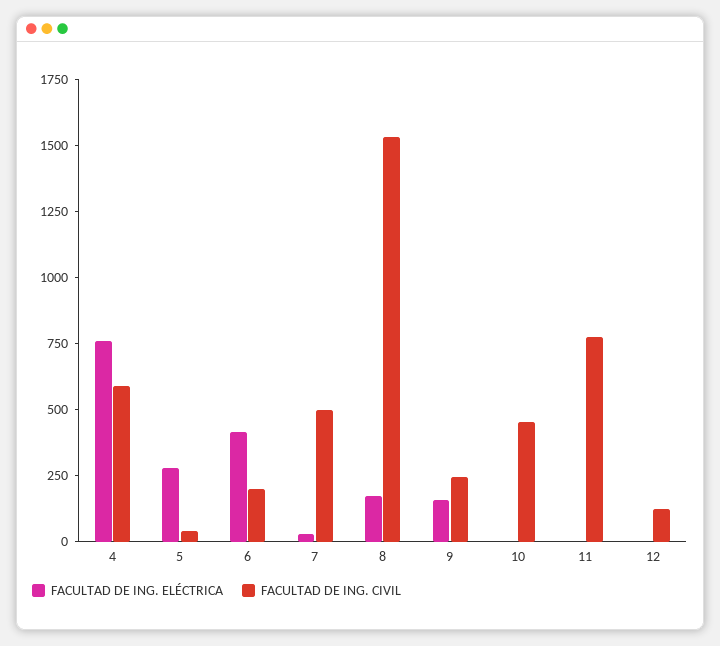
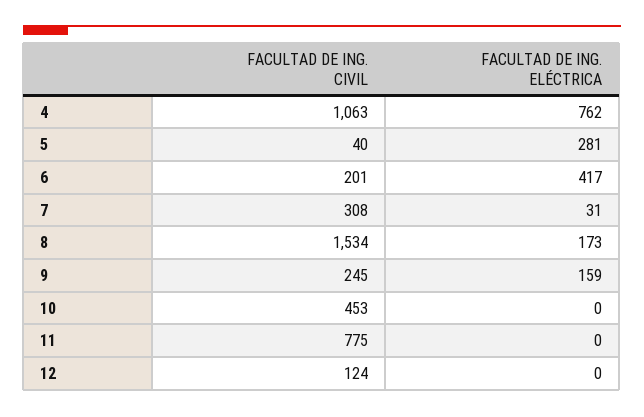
FACULTAD DE ING. CIVIL, 4: 600 -> 1063
FACULTAD DE ING. CIVIL, 7: 500 -> 308

